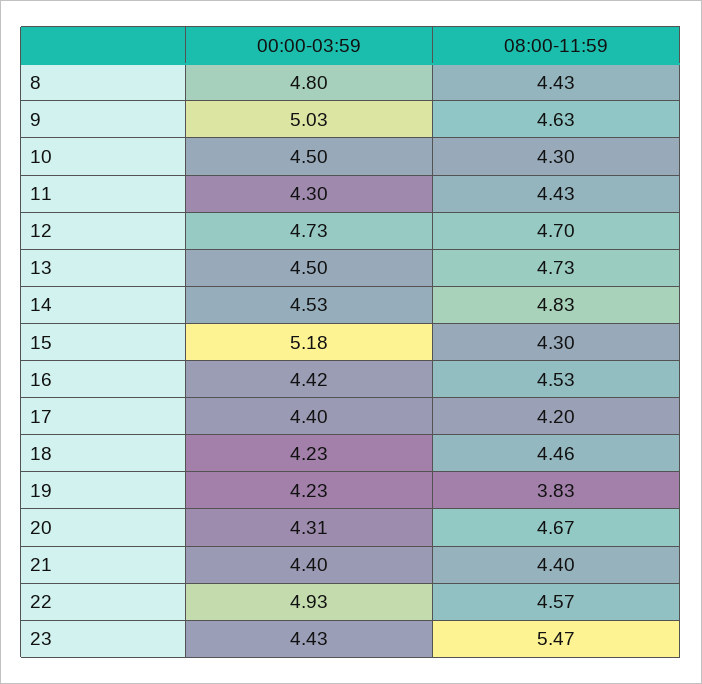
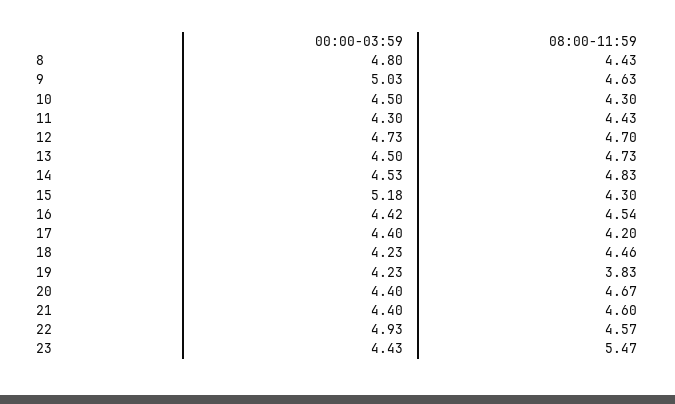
08:00-11:59, 16: 4.53 -> 4.54
00:00-03:59, 20: 4.31 -> 4.4
08:00-11:59, 21: 4.4 -> 4.6

